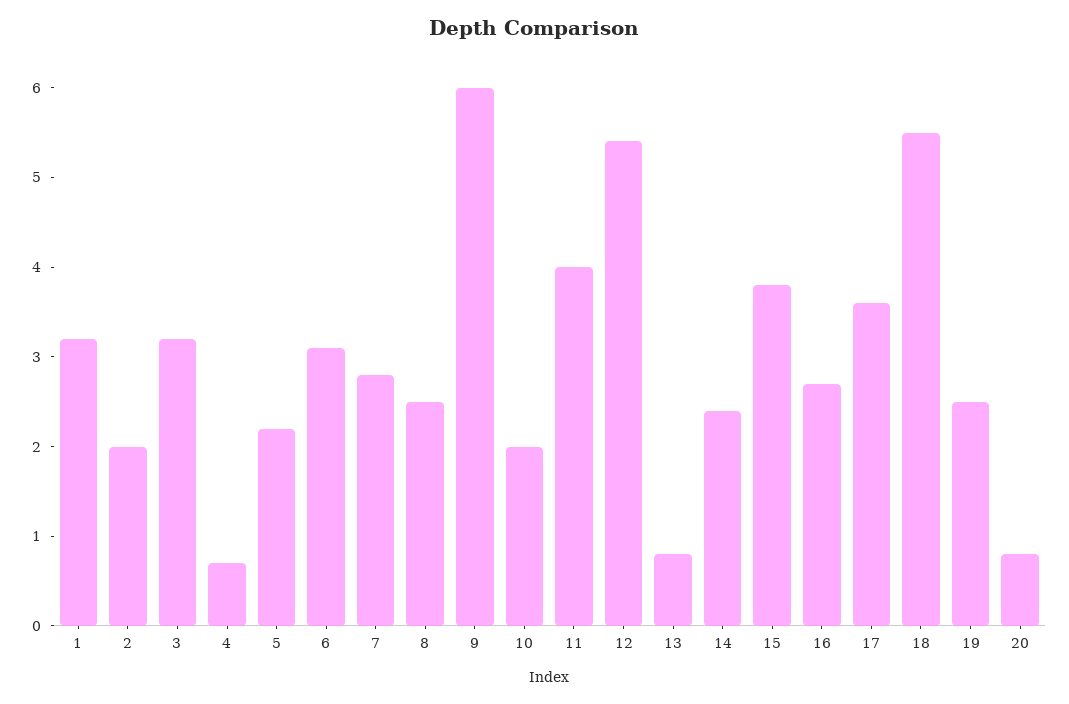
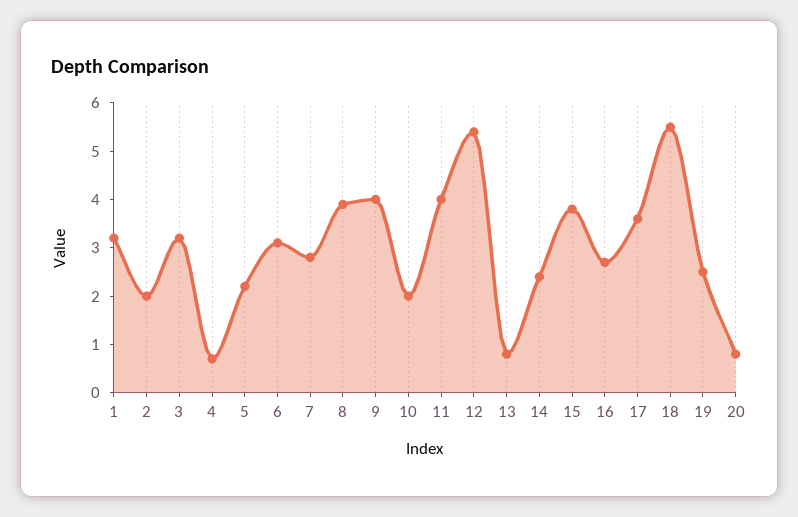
8: 2.5 -> 4
9: 6 -> 4

